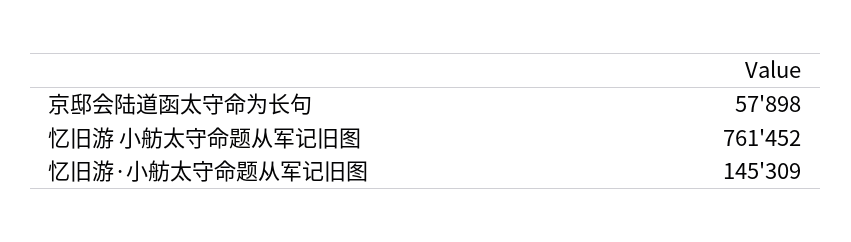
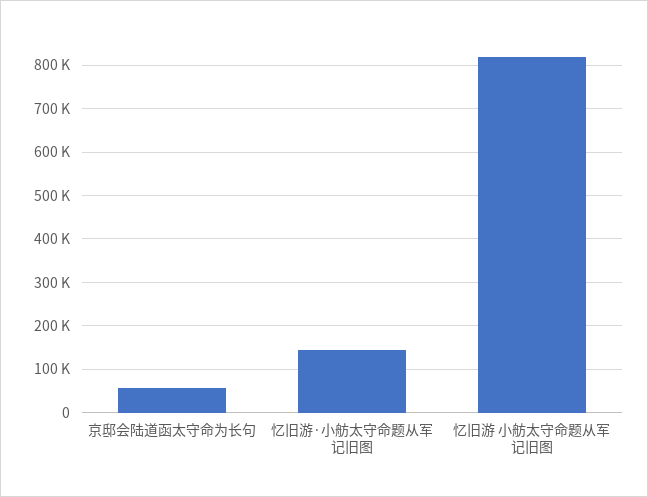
忆旧游 小舫太守命题从军记旧图: 761452 -> 820000

